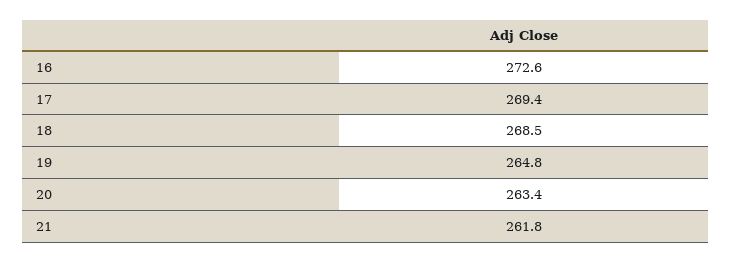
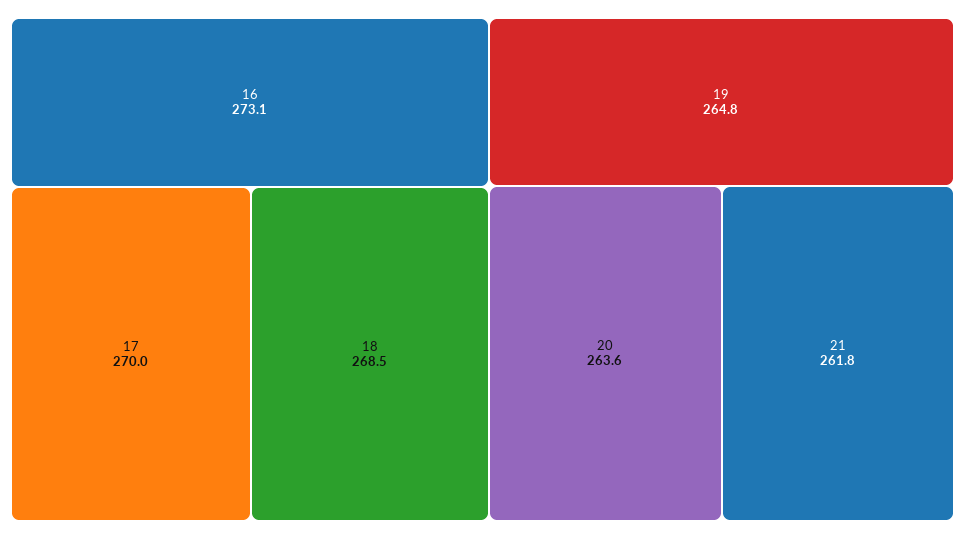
16: 272.6 -> 273.1
17: 269.4 -> 270
20: 263.4 -> 263.6

